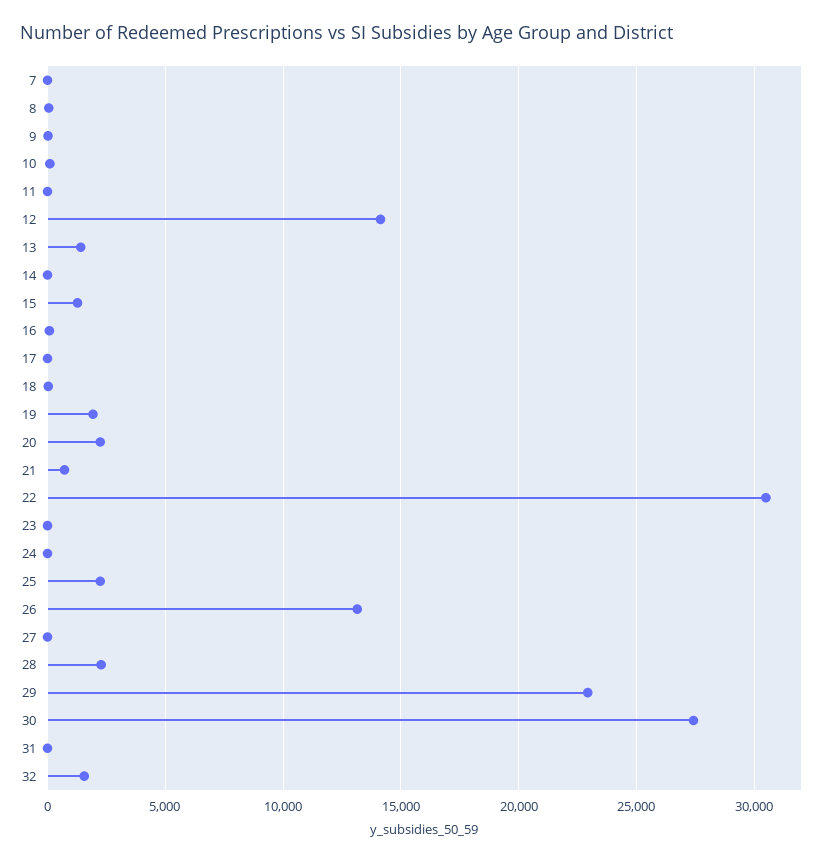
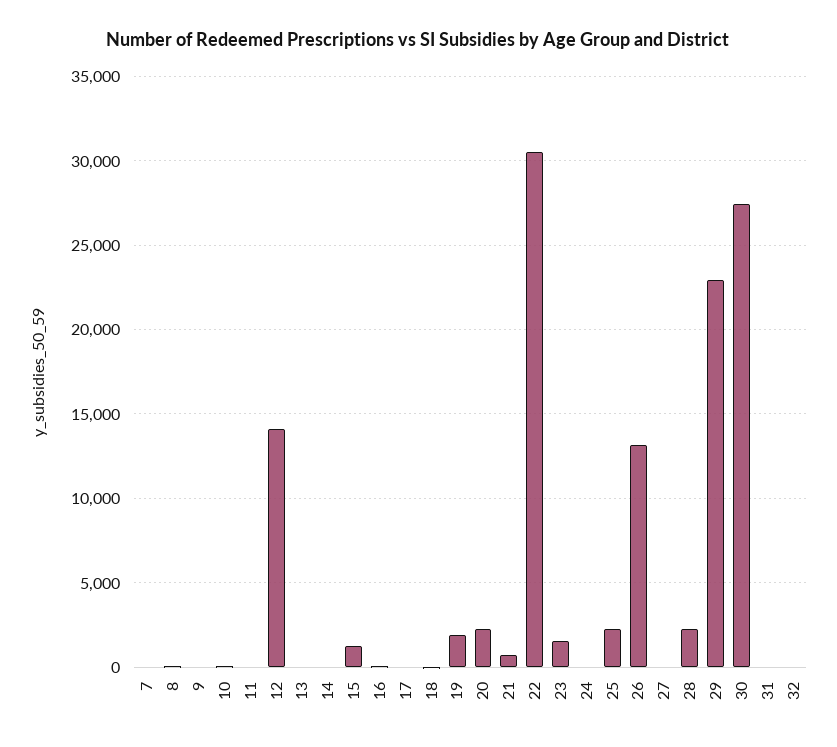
13: 1500 -> 0
23: 0 -> 1500
32: 1500 -> 0

